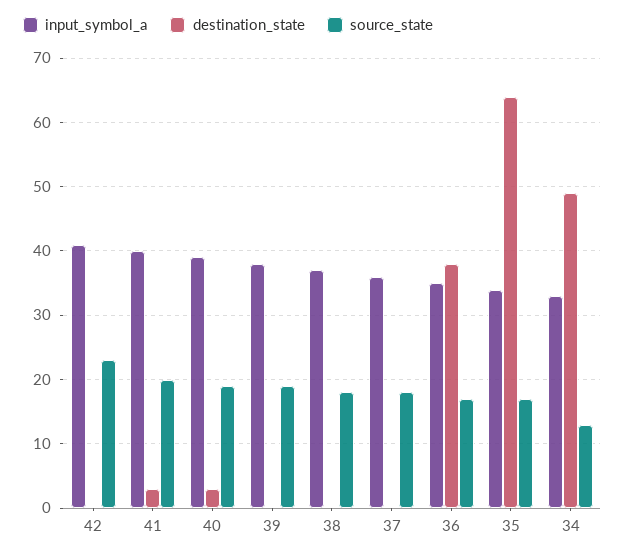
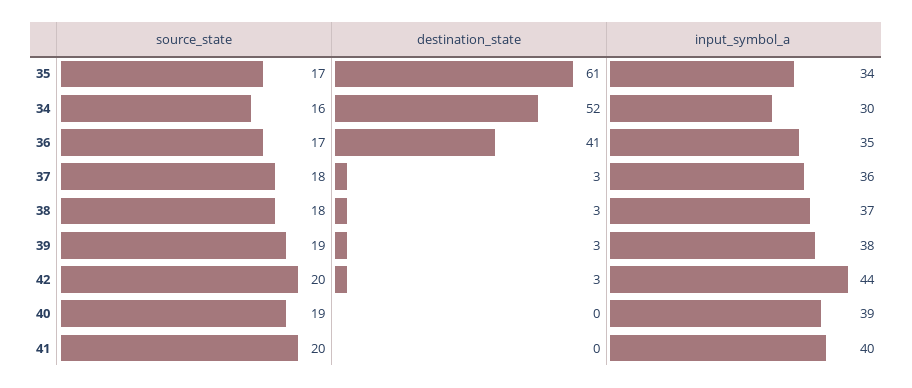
input_symbol_a, 42: 41 -> 44
destination_state, 42: 0 -> 3
source_state, 42: 23 -> 20
destination_state, 41: 3 -> 0
destination_state, 40: 3 -> 0
destination_state, 39: 0 -> 3
destination_state, 38: 0 -> 3
destination_state, 37: 0 -> 3
destination_state, 36: 38 -> 41
destination_state, 35: 64 -> 61
input_symbol_a, 34: 33 -> 30
destination_state, 34: 49 -> 52
source_state, 34: 13 -> 16

